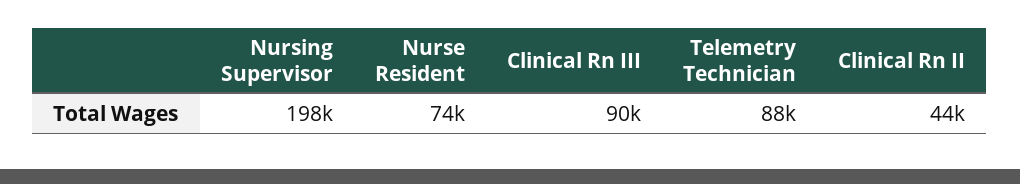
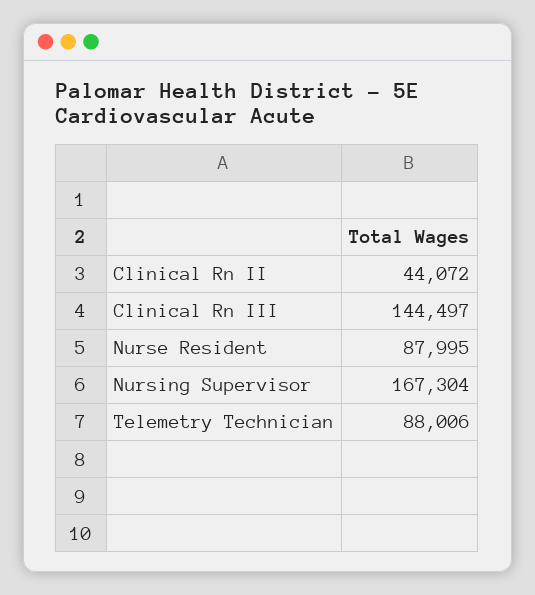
Nursing Supervisor: 198000 -> 167304
Nurse Resident: 74000 -> 87995
Clinical Rn III: 90000 -> 144497

